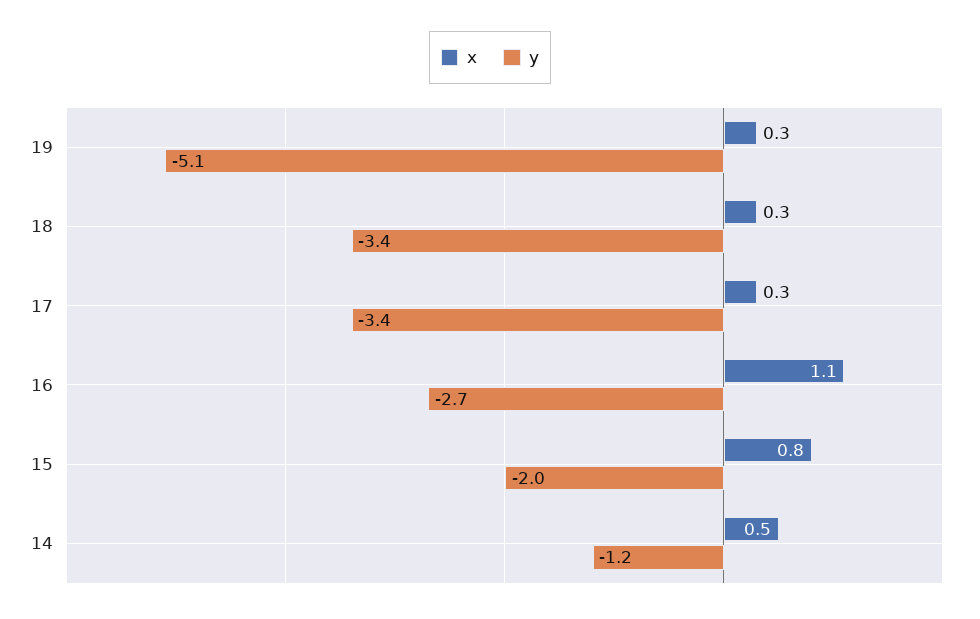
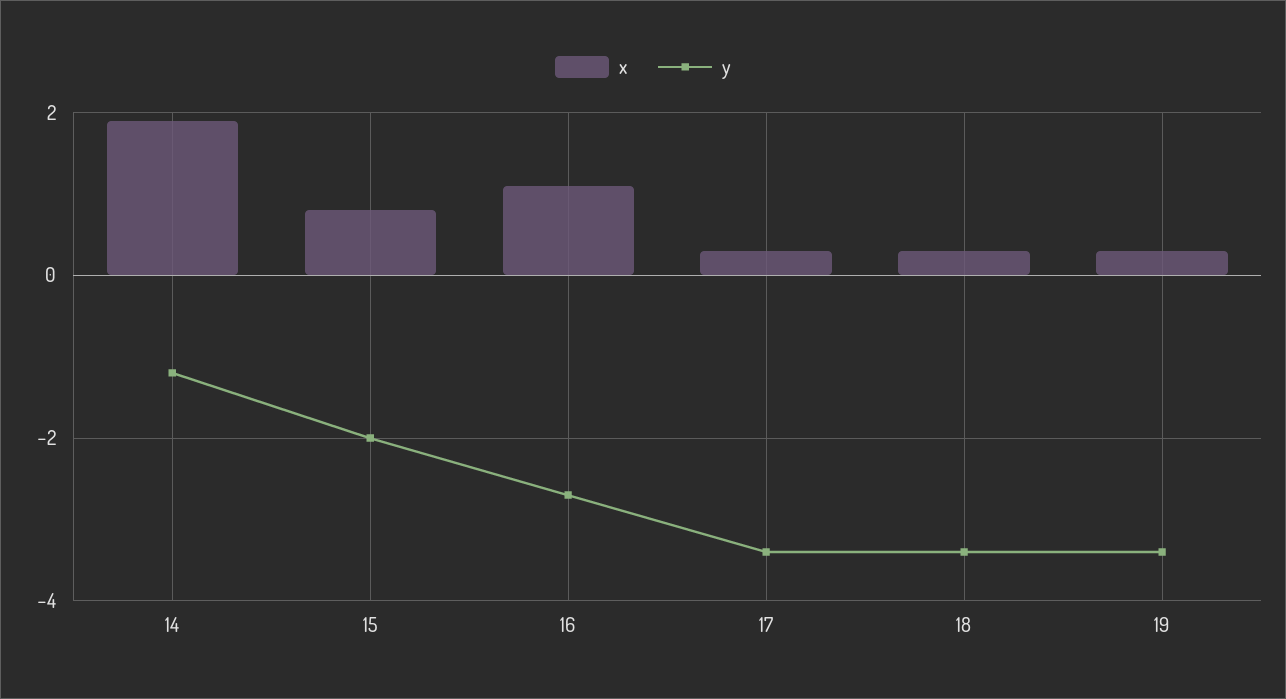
y, 19: -5.1 -> -3.5
x, 14: 0.5 -> 2

